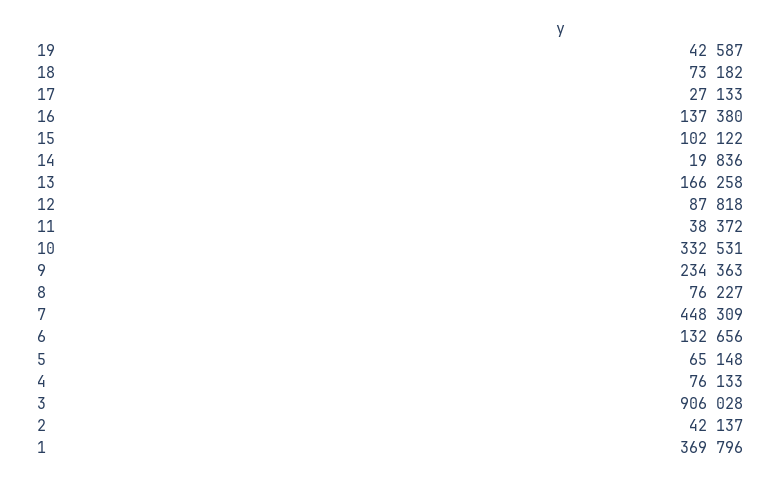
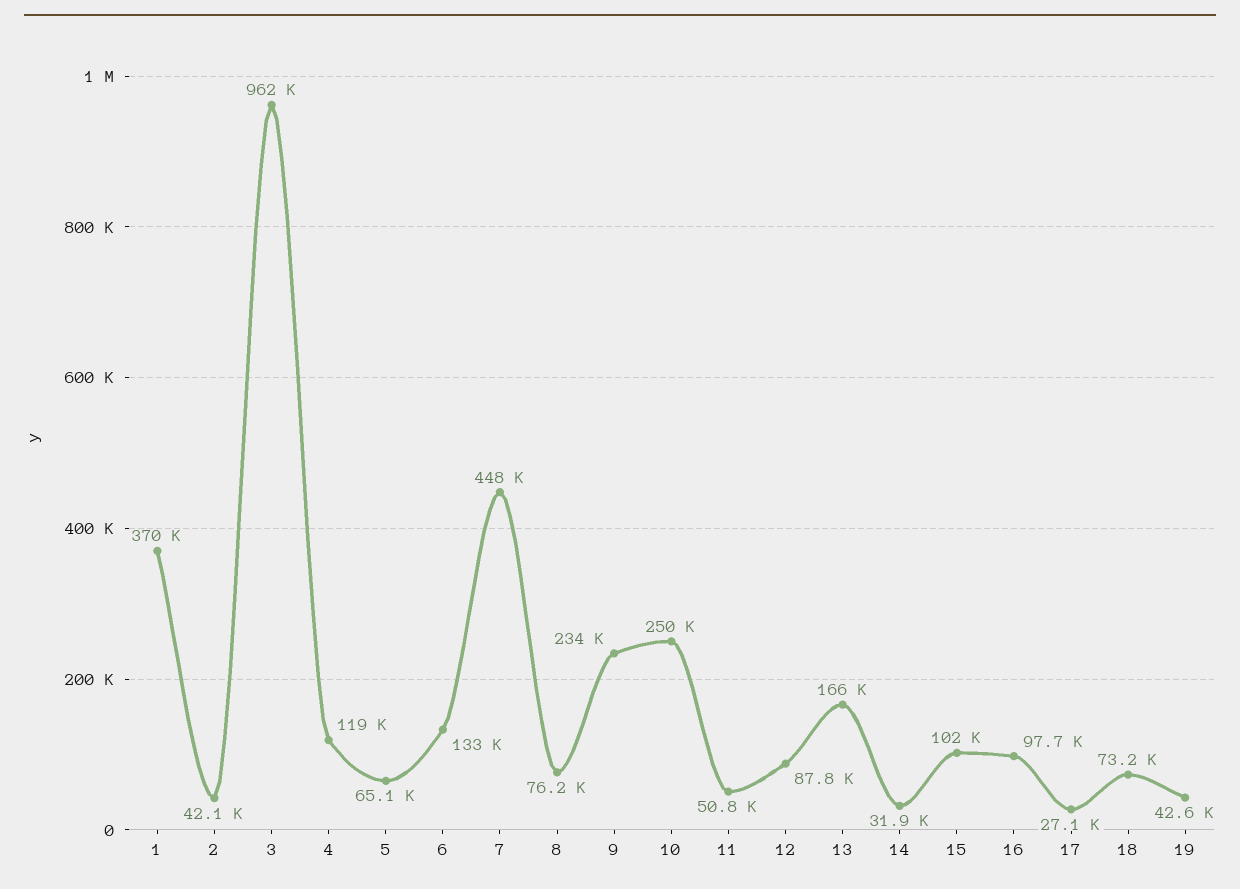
16: 137380 -> 97700
14: 19836 -> 31900
11: 38372 -> 50800
10: 332531 -> 250000
4: 76133 -> 119000
3: 906028 -> 962000

